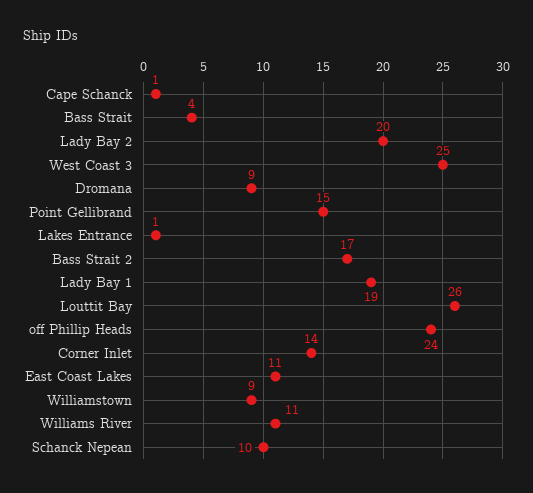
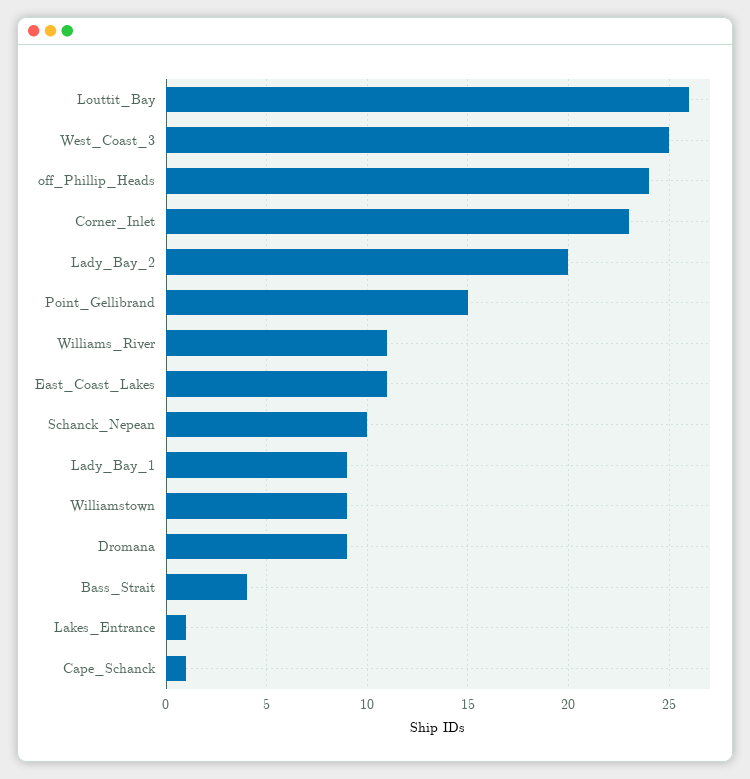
Bass Strait 2: 17 -> none
Lady Bay 1: 19 -> 9
Corner Inlet: 14 -> 23

